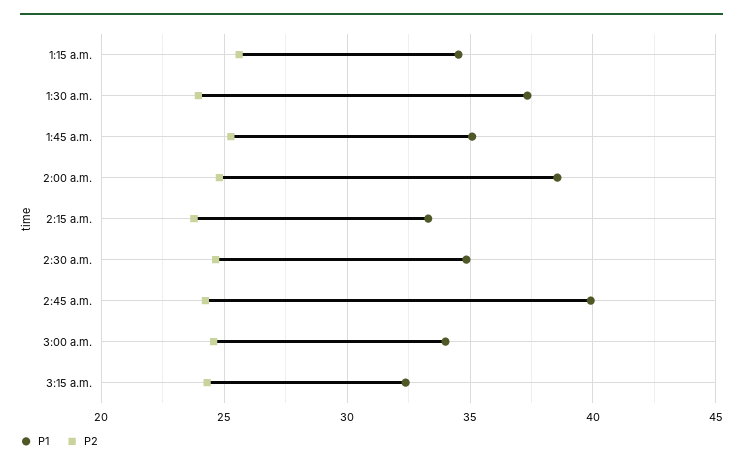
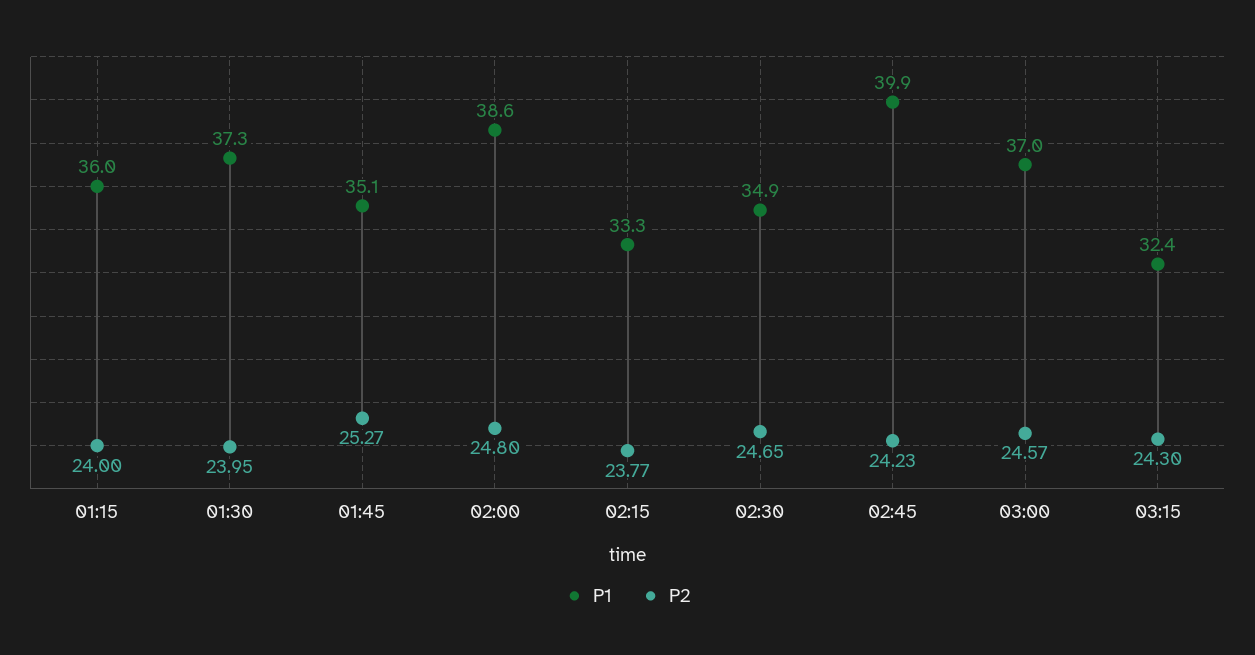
P1, 1:15 a.m.: 34.5 -> 36
P2, 1:15 a.m.: 25.5 -> 24
P1, 3:00 a.m.: 34 -> 37

